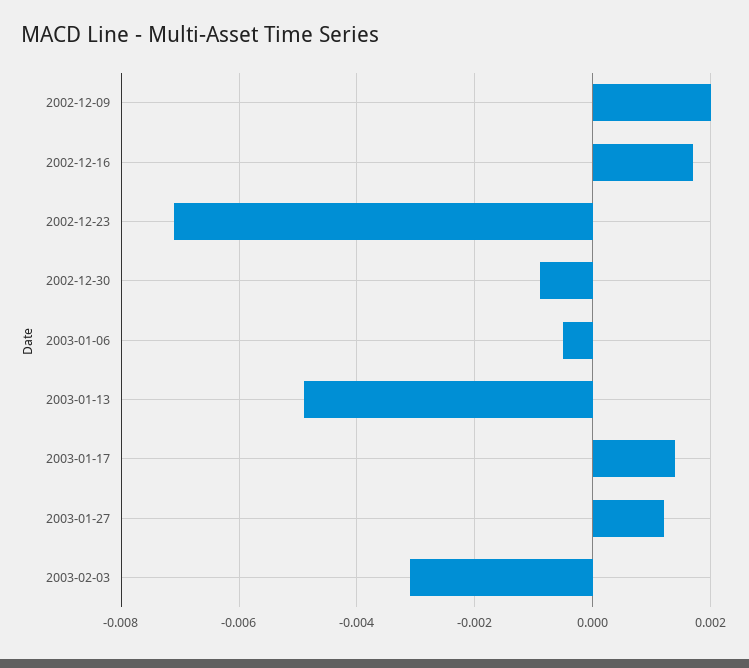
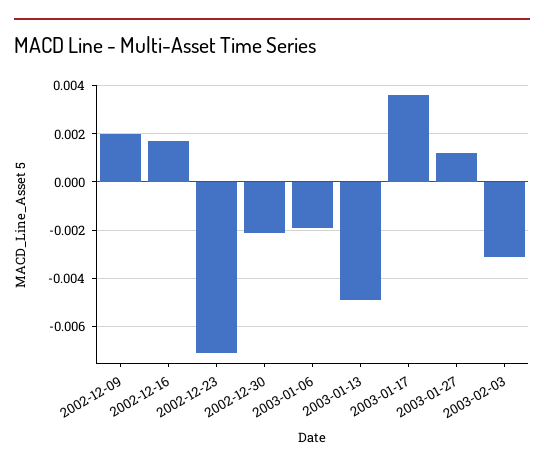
2002-12-30: -0.001 -> -0.002
2003-01-06: -0.0005 -> -0.002
2003-01-17: 0.0015 -> 0.0035

